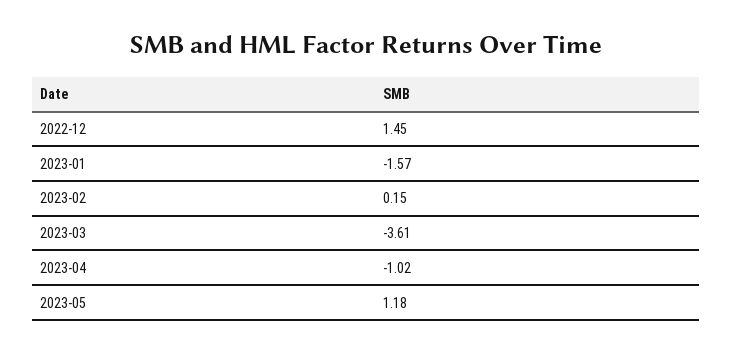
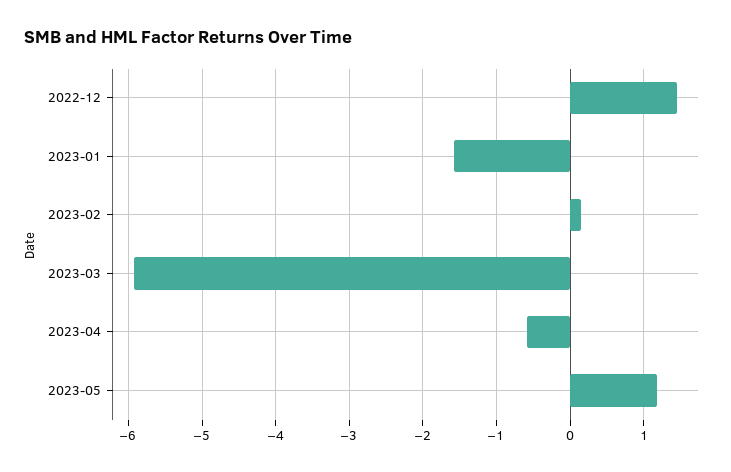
2023-03: -3.61 -> -5.9
2023-04: -1.02 -> -0.6

